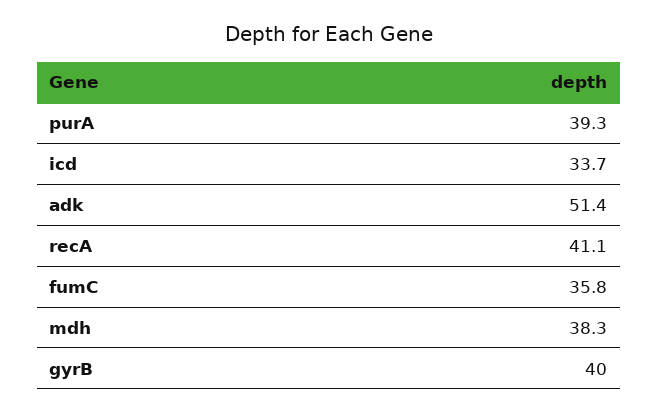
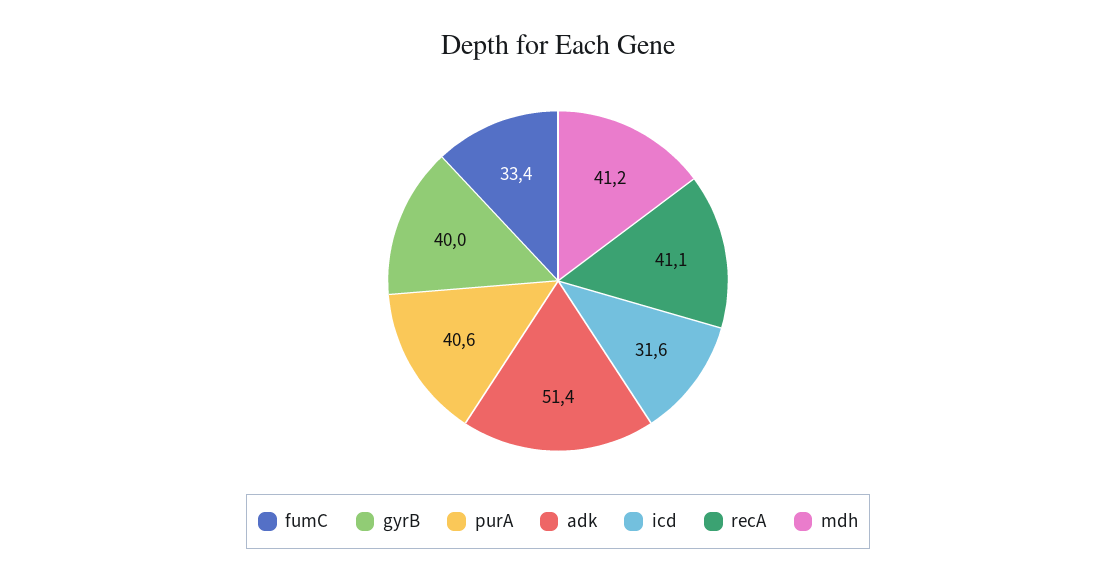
purA: 39.3 -> 40.6
icd: 33.7 -> 31.6
fumC: 35.8 -> 33.4
mdh: 38.3 -> 41.2

